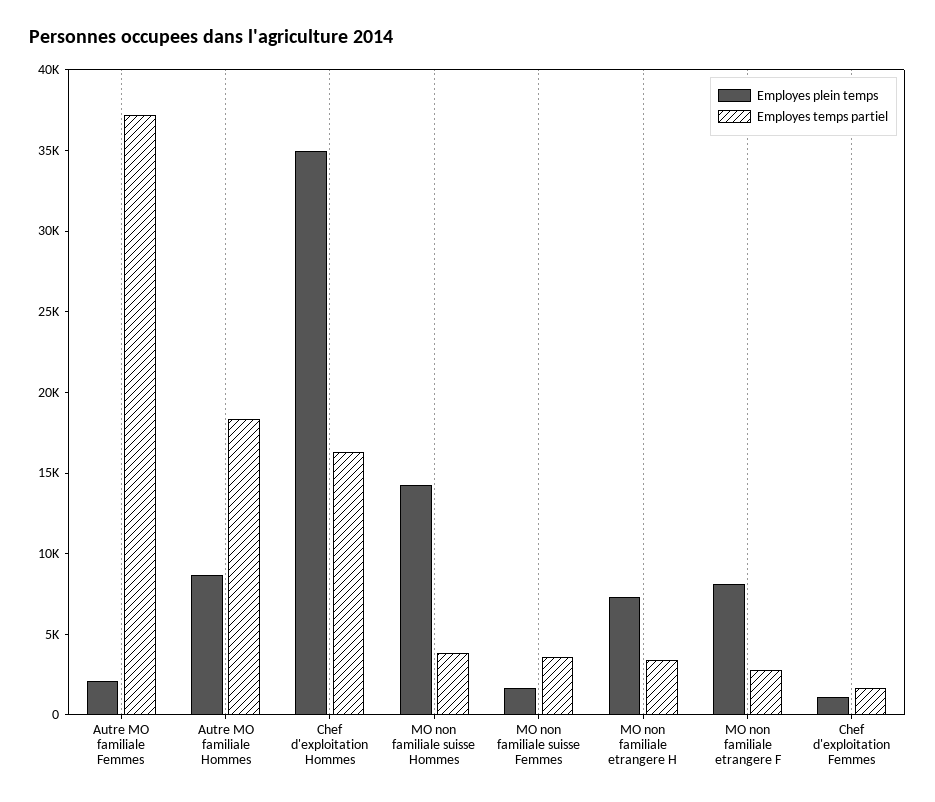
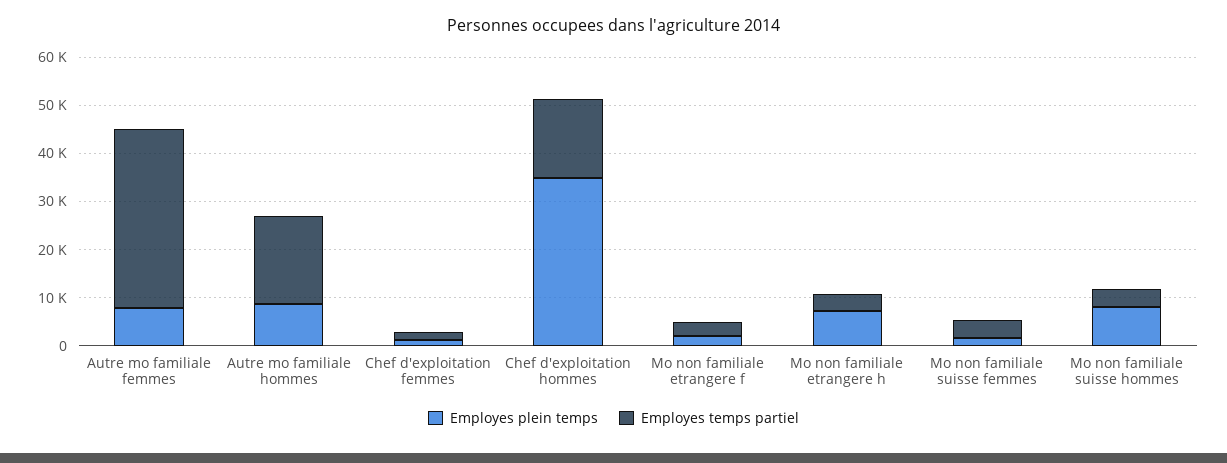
Employes plein temps, Autre MO familiale Femmes: 2000 -> 8000
Employes plein temps, MO non familiale suisse Hommes: 14000 -> 8000
Employes plein temps, MO non familiale etrangere F: 8000 -> 2000

